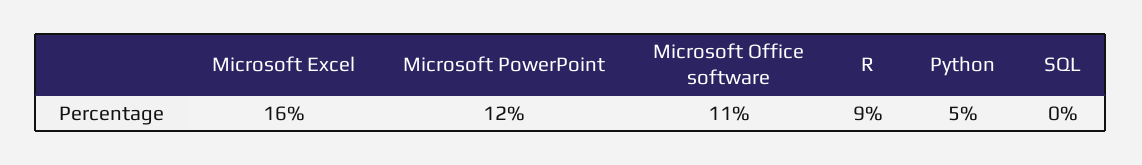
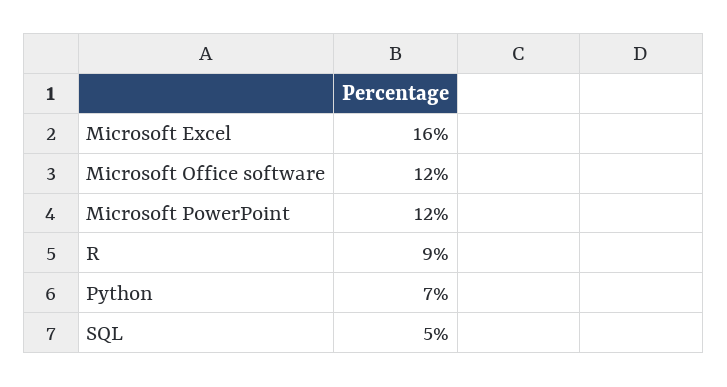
Microsoft Office software: 11 -> 12
Python: 5 -> 7
SQL: 0 -> 5

